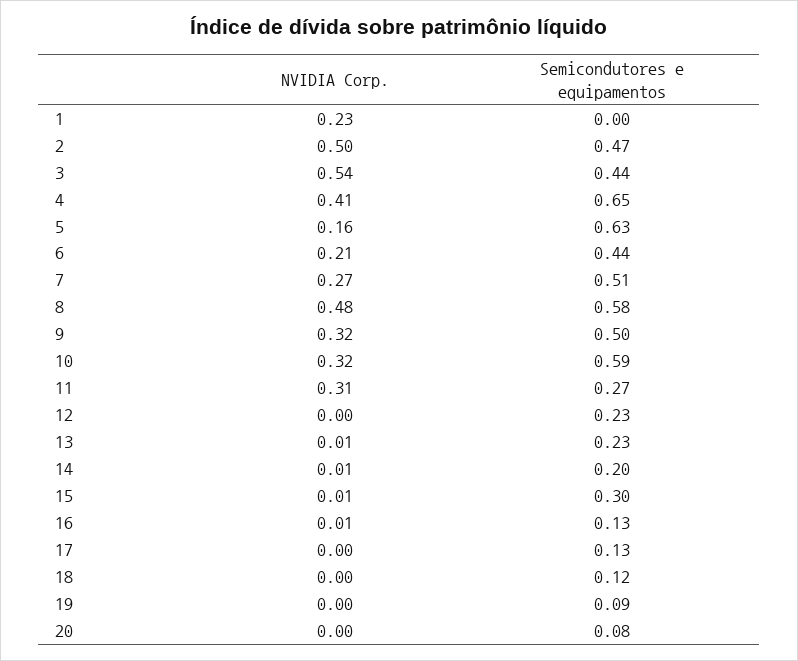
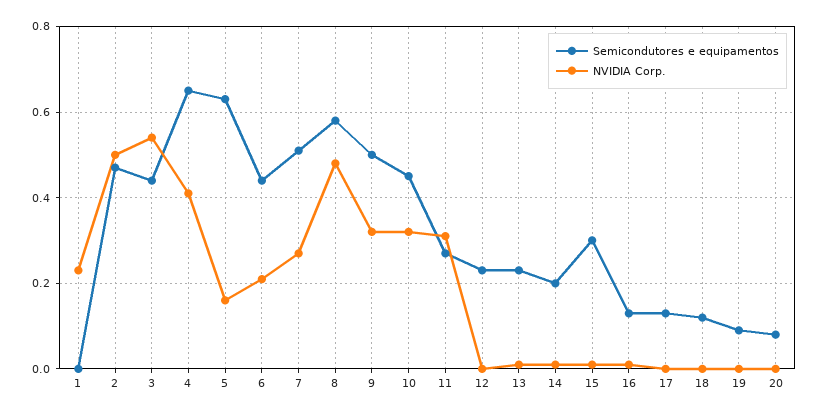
Semicondutores e equipamentos, 10: 0.59 -> 0.45

